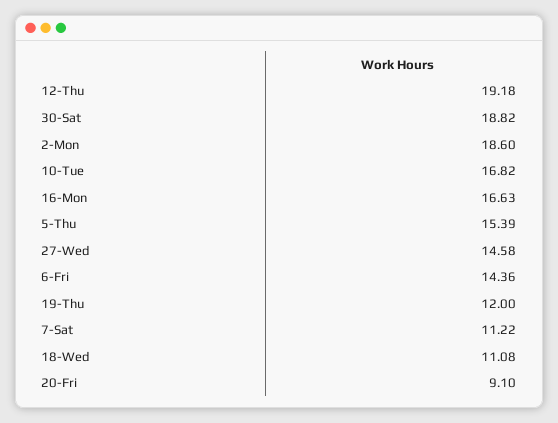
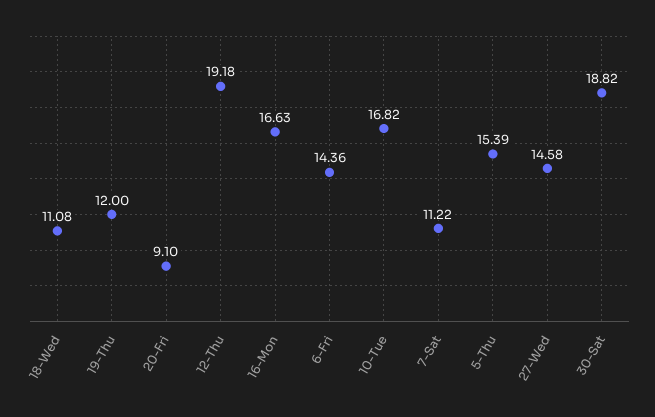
2-Mon: 18.6 -> none

